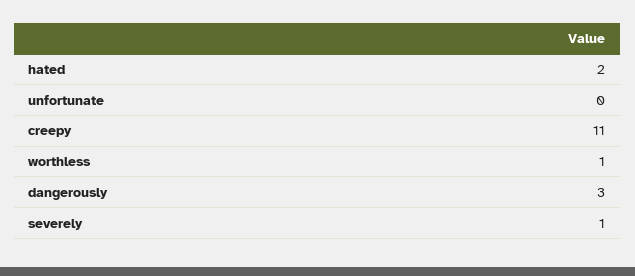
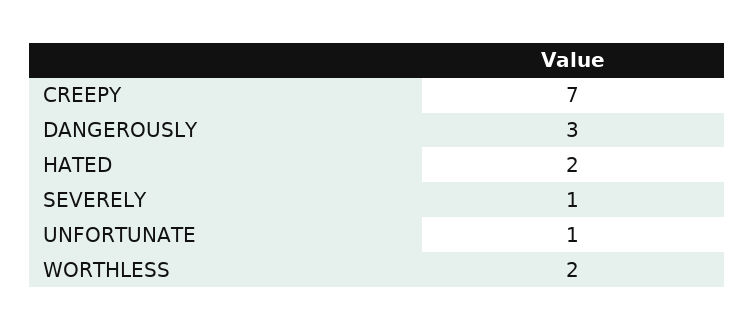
unfortunate: 0 -> 1
creepy: 11 -> 7
worthless: 1 -> 2

